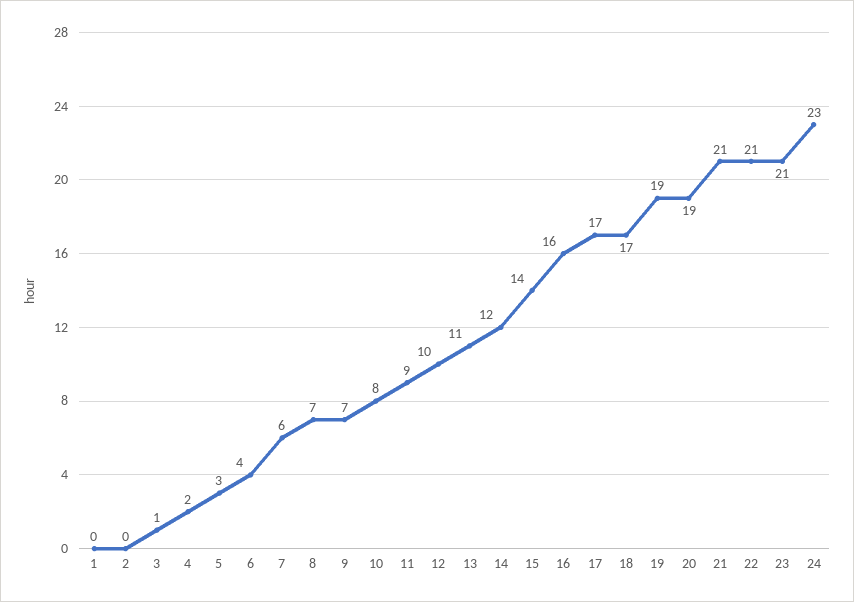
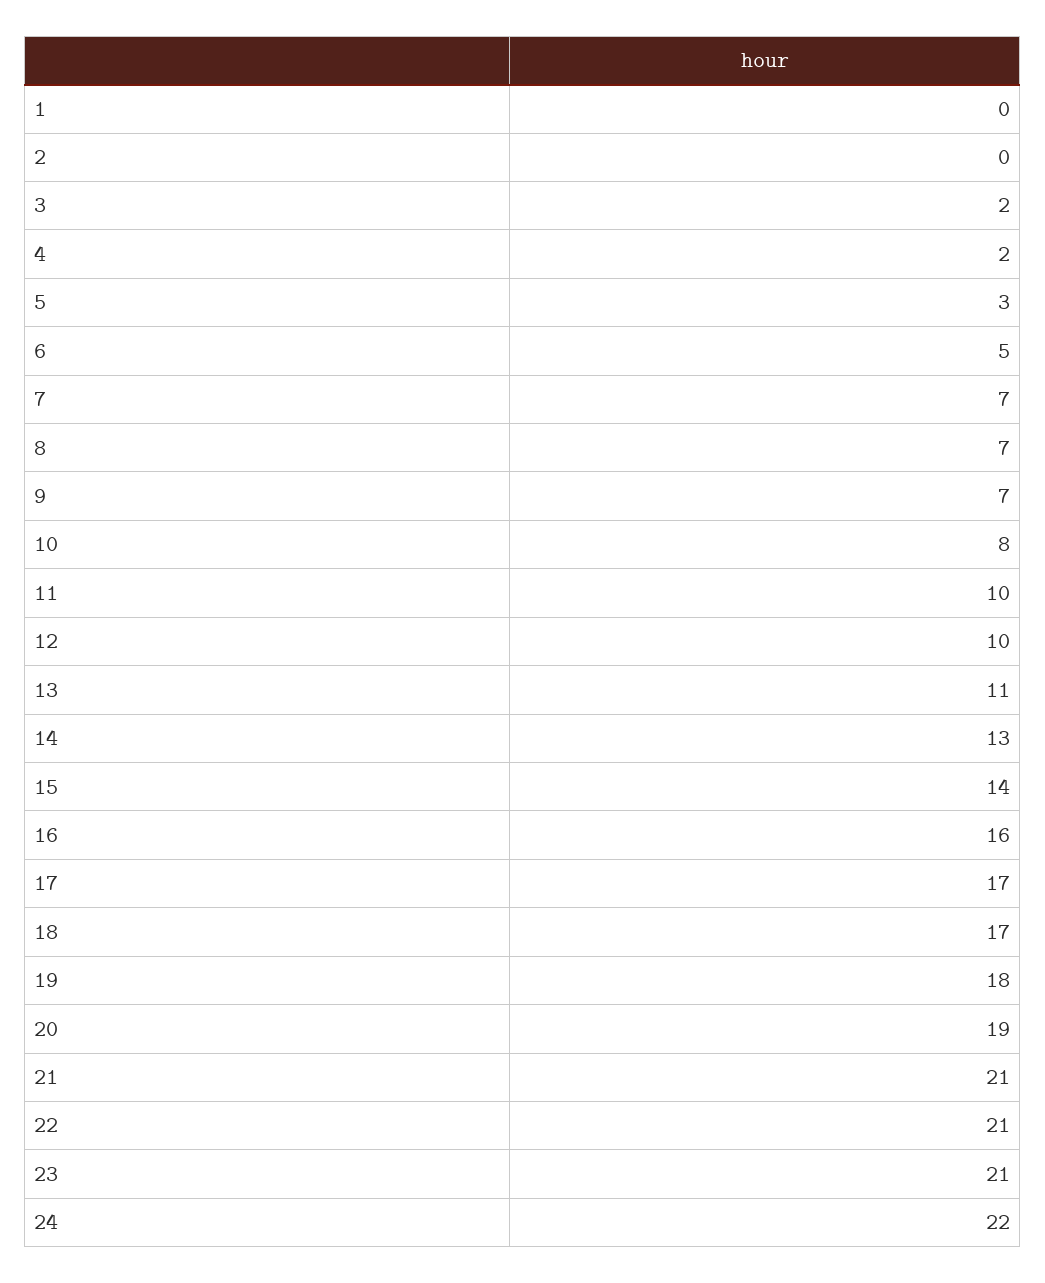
3: 1 -> 2
6: 4 -> 5
7: 6 -> 7
11: 9 -> 10
14: 12 -> 13
19: 19 -> 18
24: 23 -> 22

